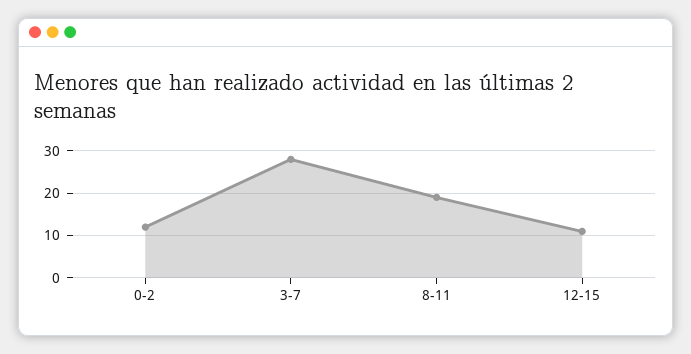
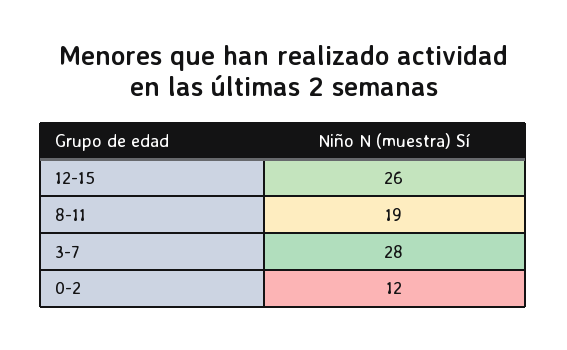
12-15: 10 -> 26

